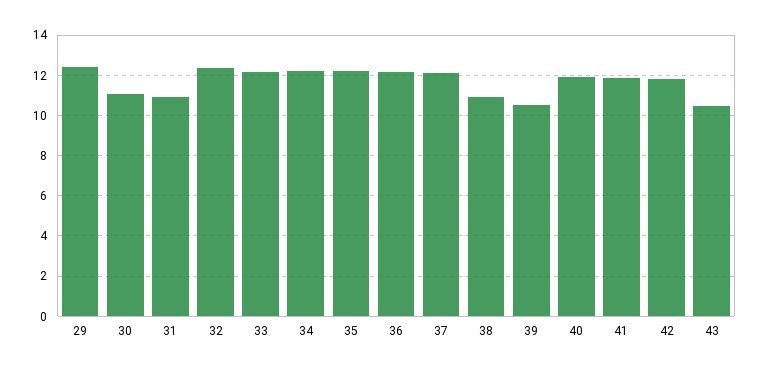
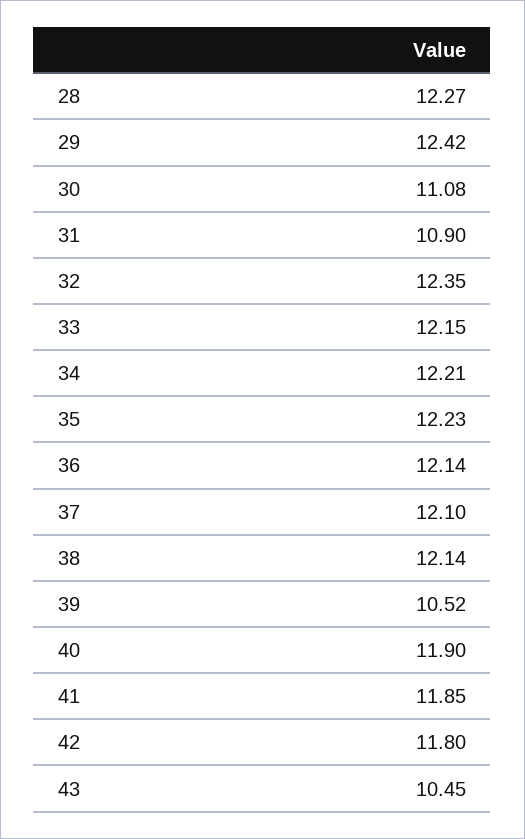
38: 11 -> 12.14
28: none -> 12.27

